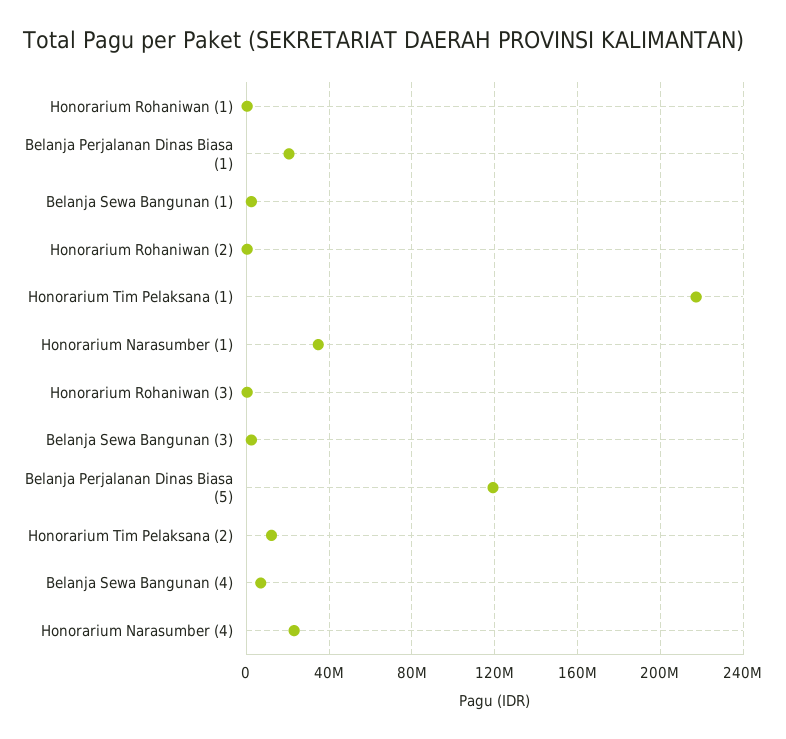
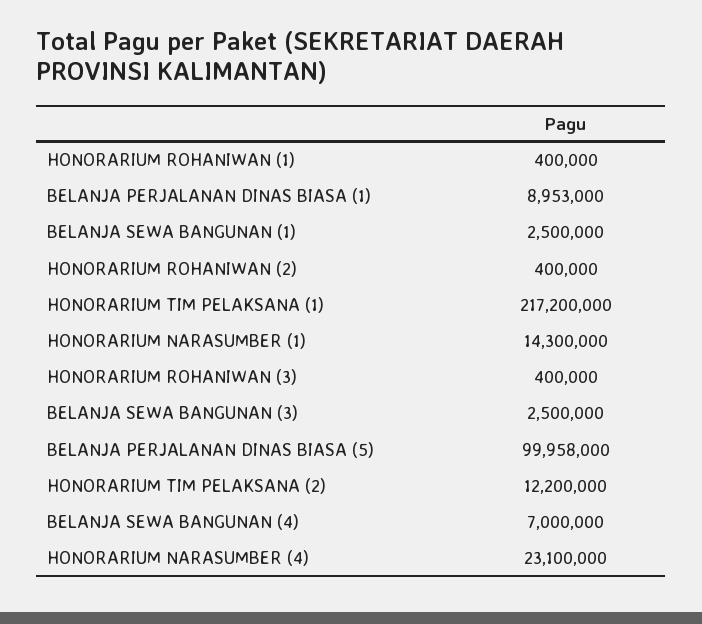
Belanja Perjalanan Dinas Biasa (1): 20000000 -> 8953000
Honorarium Narasumber (1): 35000000 -> 14300000
Belanja Perjalanan Dinas Biasa (5): 120000000 -> 99958000

